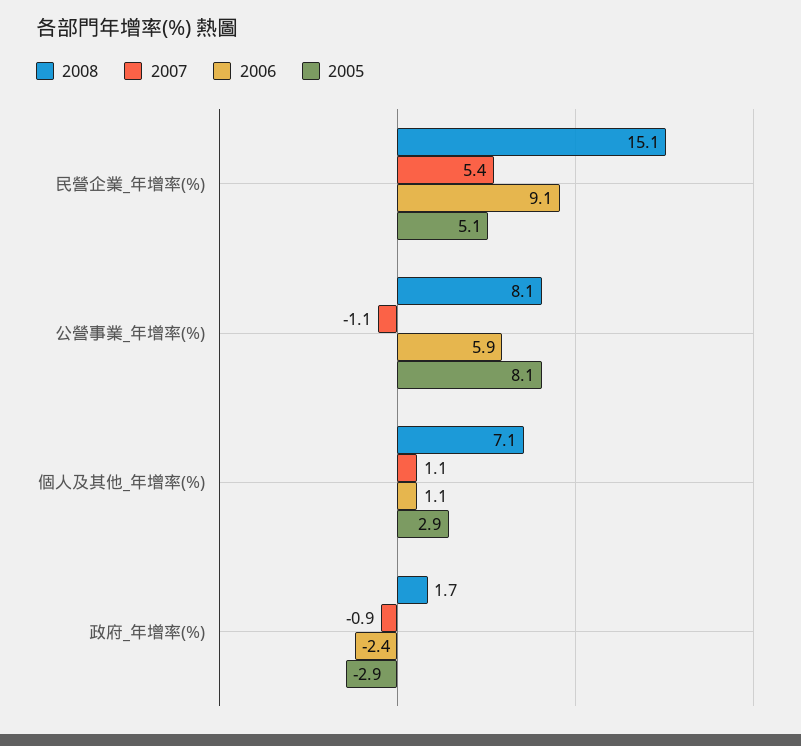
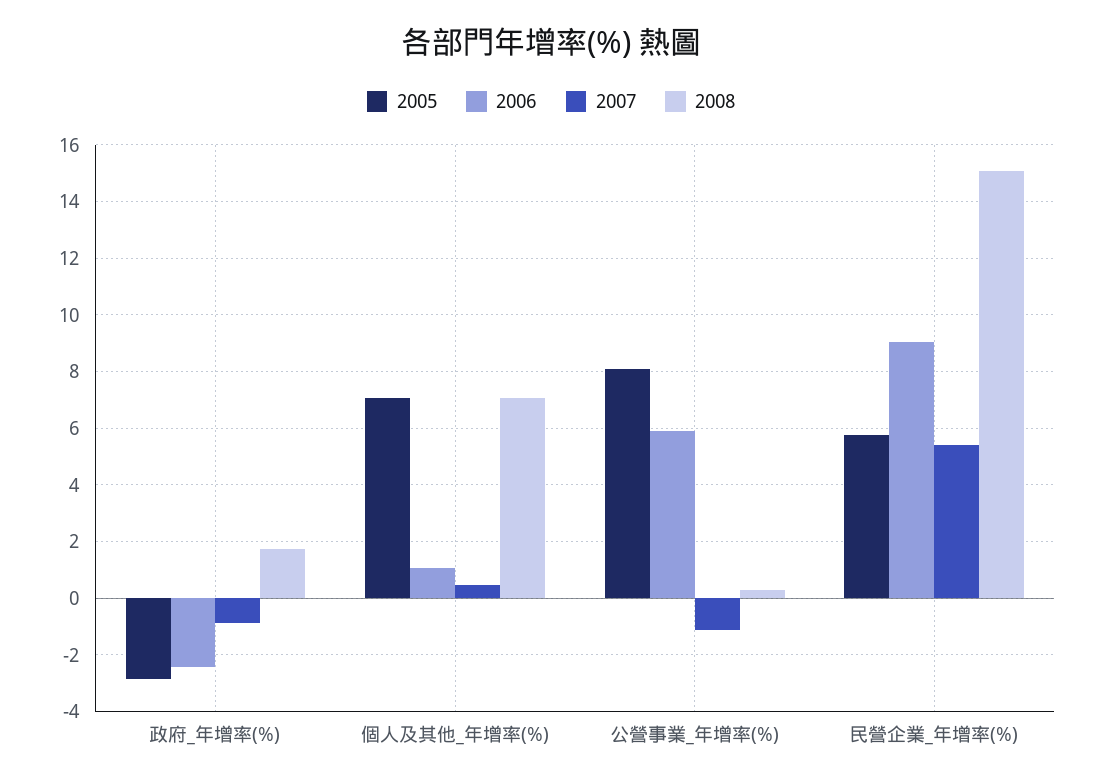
2005, 民營企業_年增率(%): 5.1 -> 5.75
2008, 公營事業_年增率(%): 8.1 -> 0.25
2007, 個人及其他_年增率(%): 1.1 -> 0.5
2005, 個人及其他_年增率(%): 2.9 -> 7

